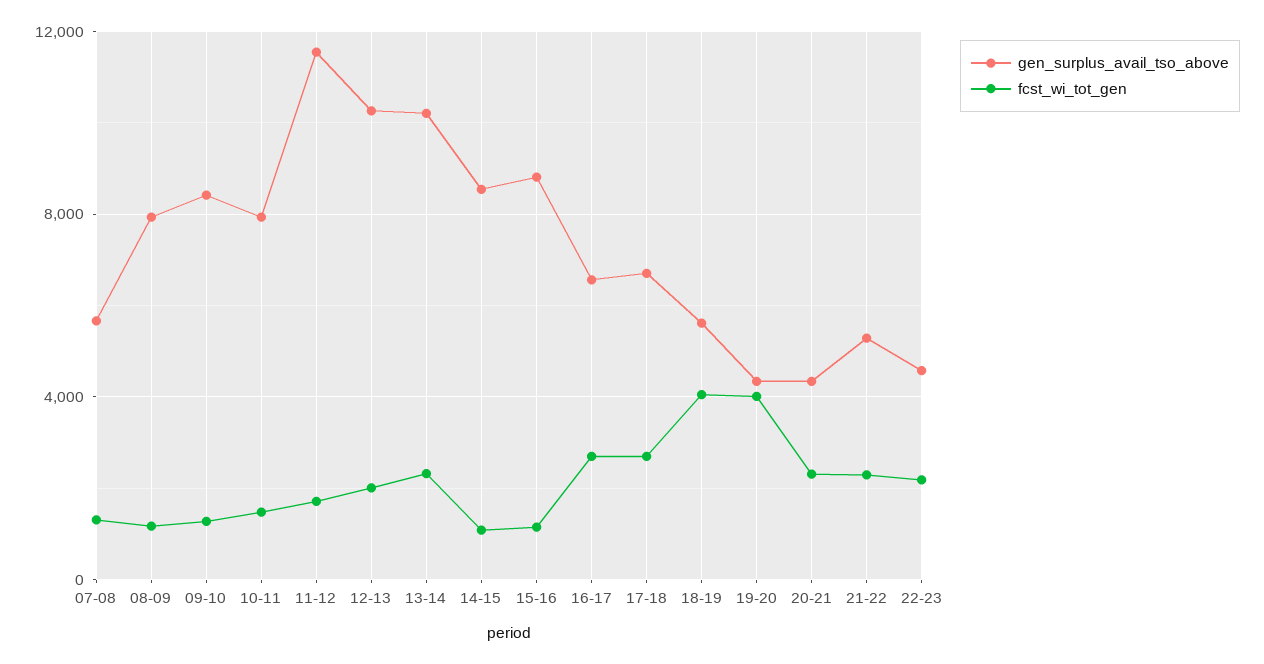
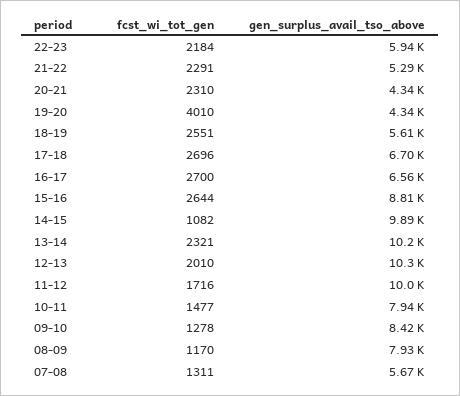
gen_surplus_avail_tso_above, 11-12: 11500 -> 10000
gen_surplus_avail_tso_above, 14-15: 8500 -> 9890
fcst_wi_tot_gen, 15-16: 1000 -> 2644
fcst_wi_tot_gen, 18-19: 4000 -> 2551
gen_surplus_avail_tso_above, 22-23: 4500 -> 5940

